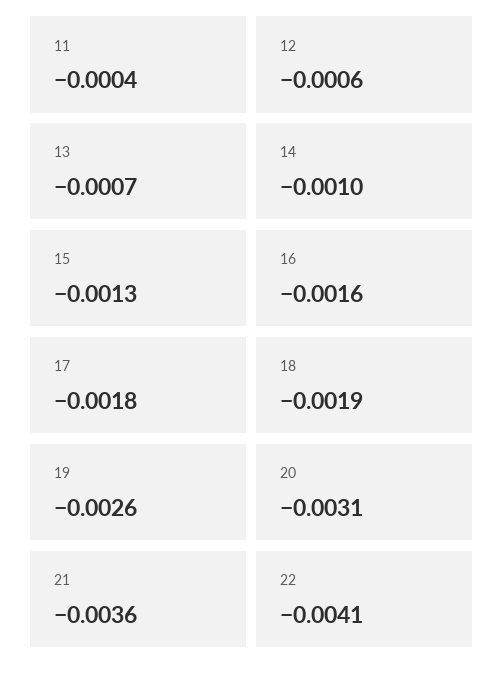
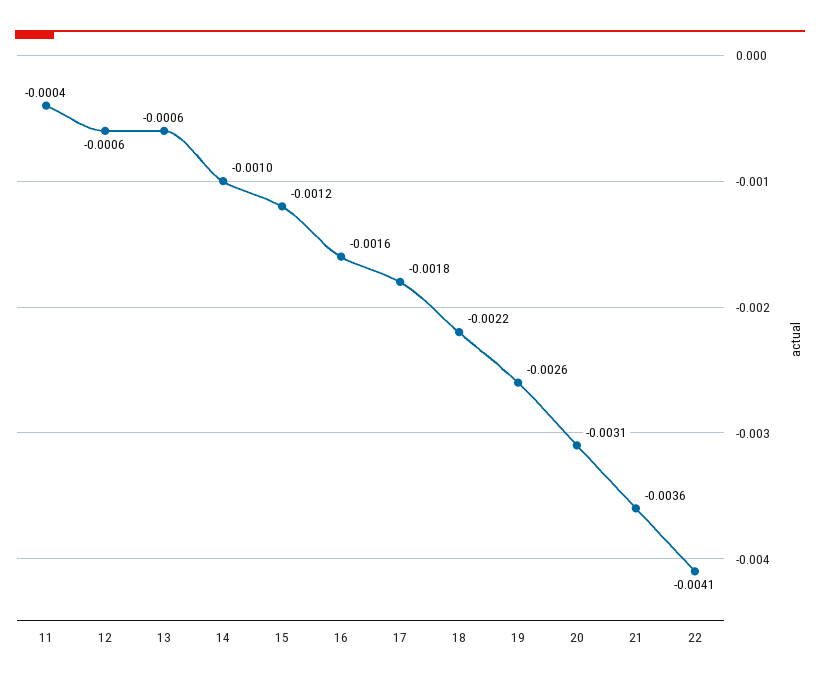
13: -0.0007 -> -0.0006
15: -0.0013 -> -0.0012
18: -0.0019 -> -0.0022

